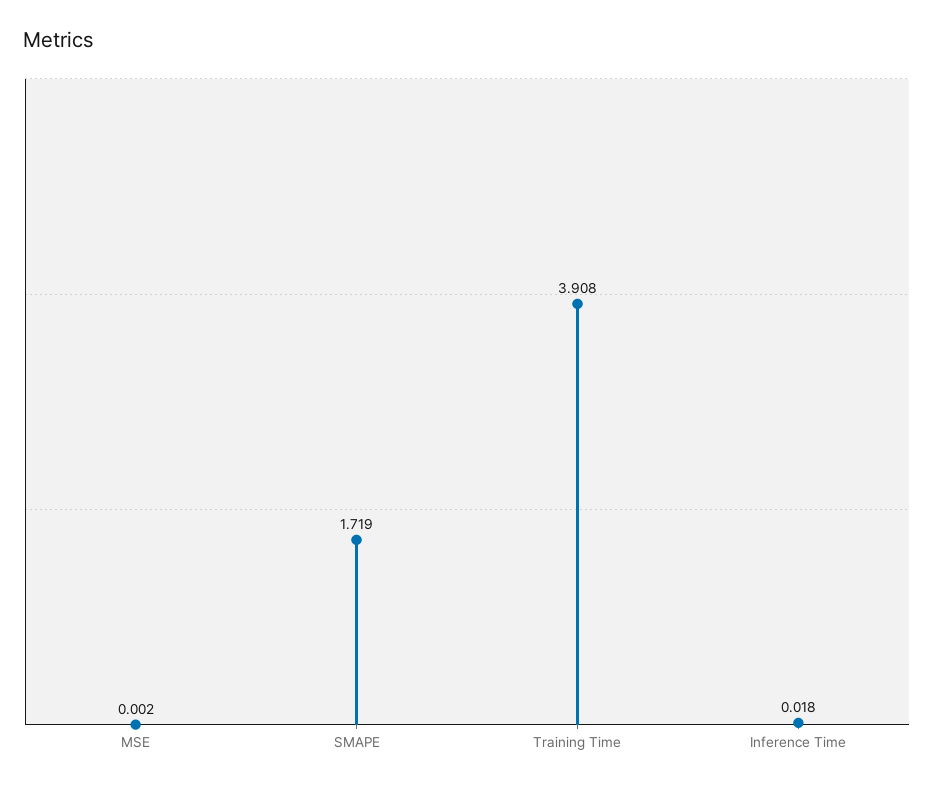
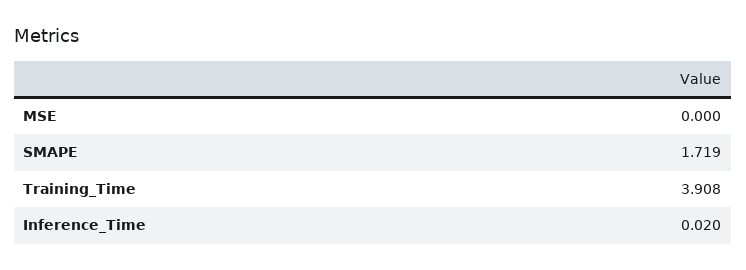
MSE: 0.002 -> 0
Inference Time: 0.018 -> 0.02

